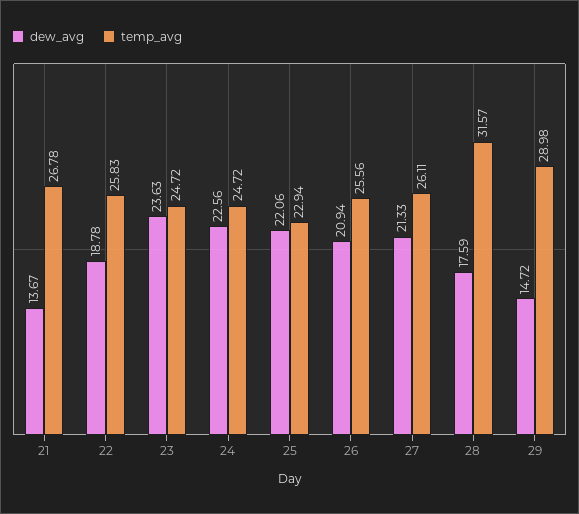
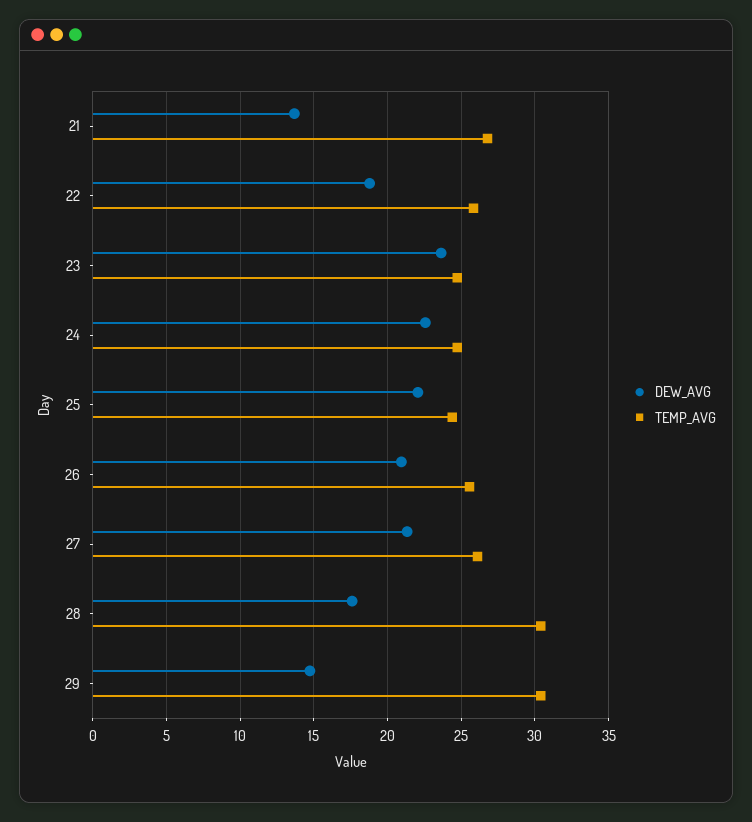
temp_avg, 25: 22.94 -> 24.5
temp_avg, 28: 31.57 -> 30.5
temp_avg, 29: 28.98 -> 30.5

